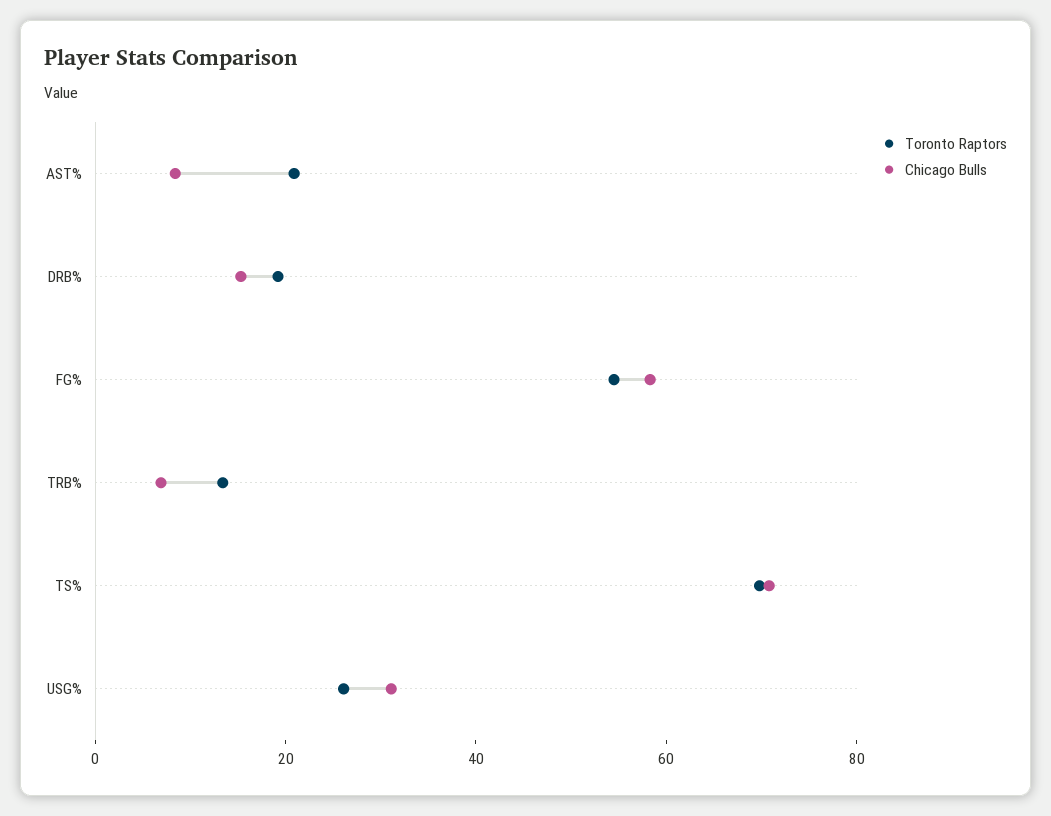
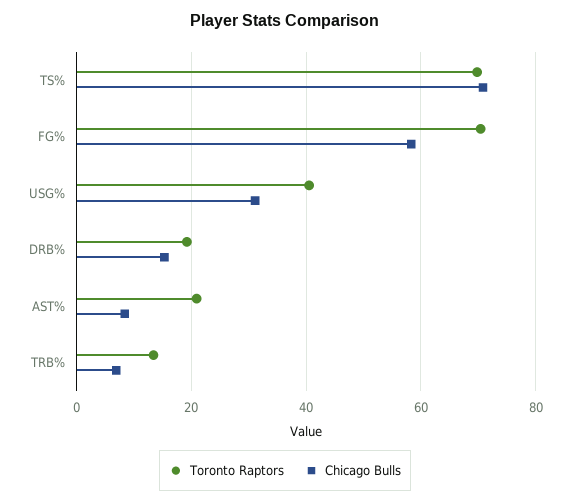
Toronto Raptors, FG%: 55 -> 70
Toronto Raptors, USG%: 25 -> 40

